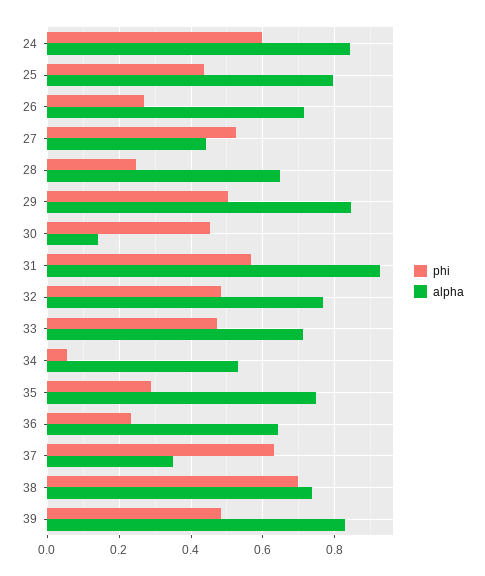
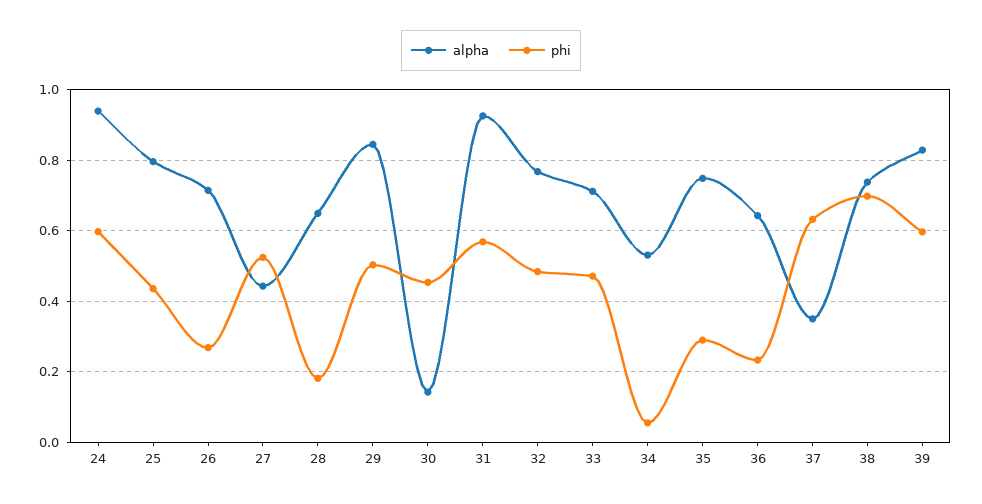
alpha, 24: 0.84 -> 0.94
phi, 28: 0.24 -> 0.18
phi, 39: 0.48 -> 0.6

